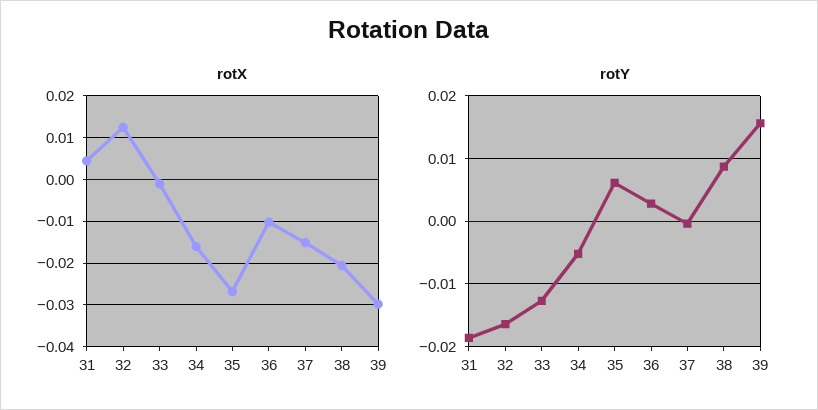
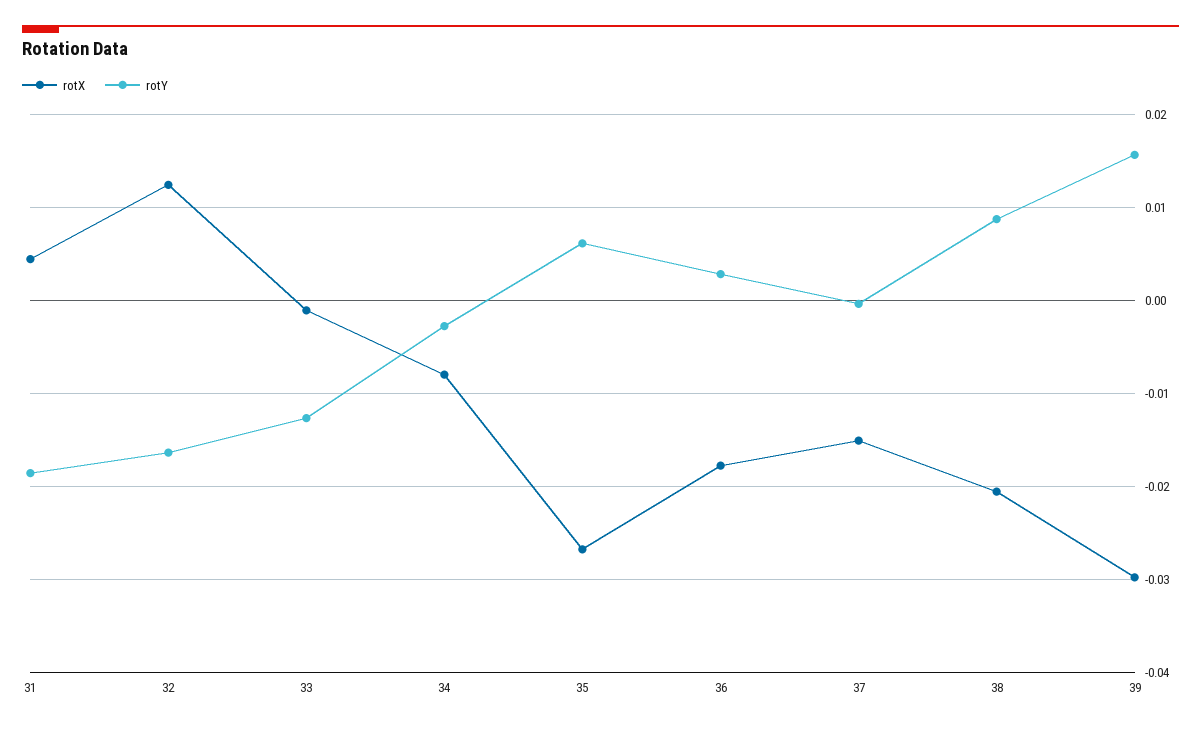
rotX, 34: -0.016 -> -0.008
rotX, 36: -0.01 -> -0.018
rotY, 34: -0.005 -> -0.003

